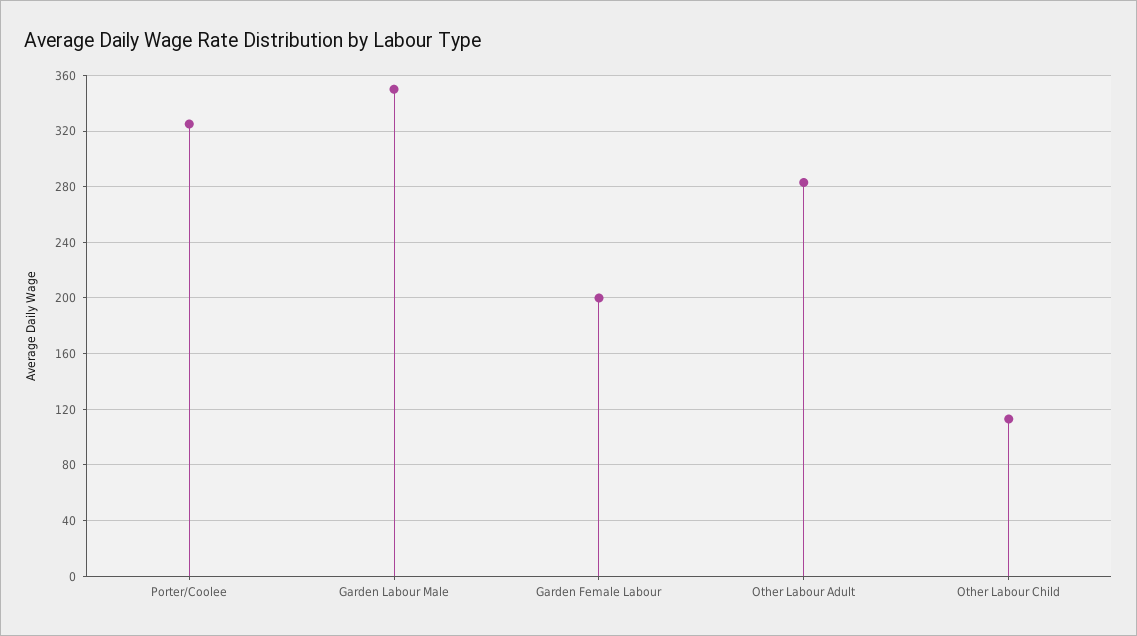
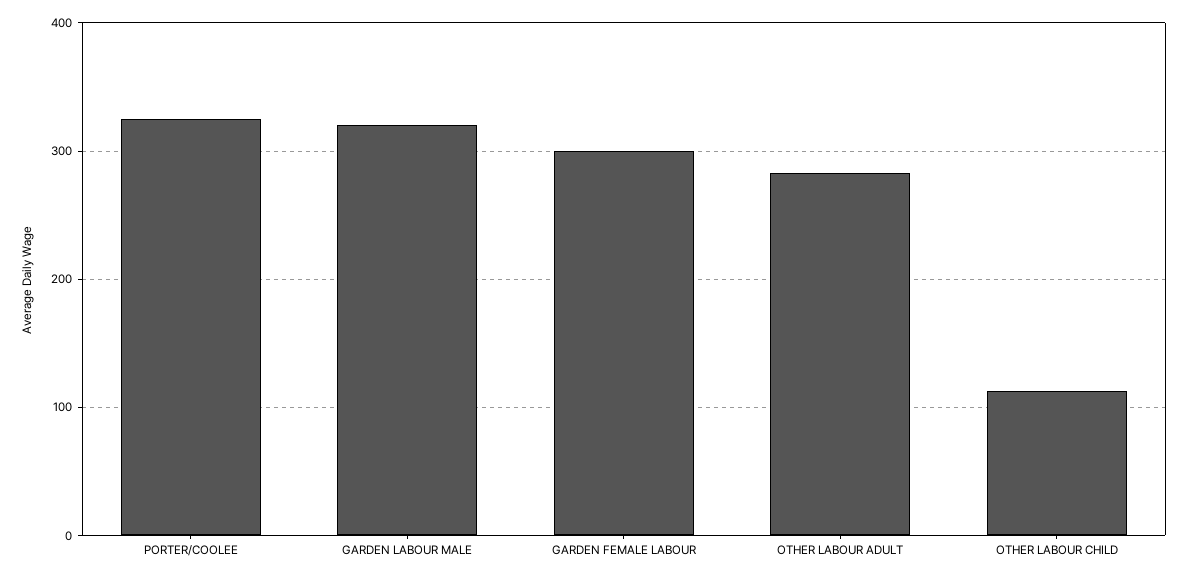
Garden Labour Male: 350 -> 320
Garden Female Labour: 200 -> 300

